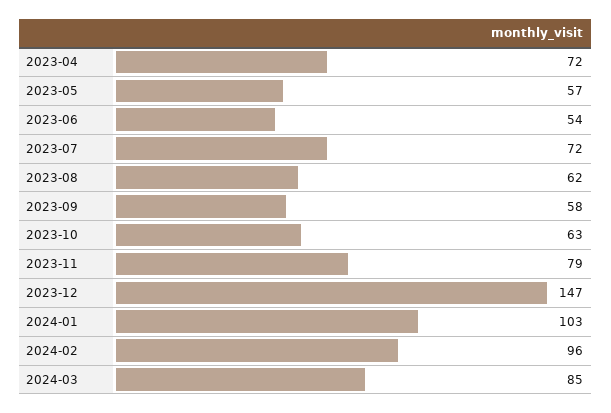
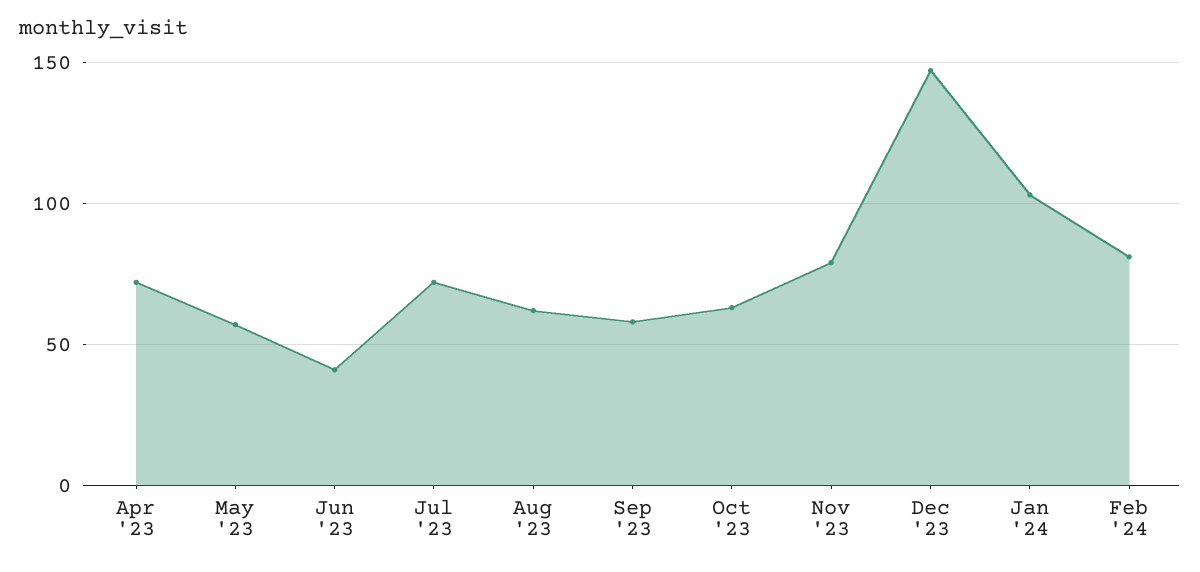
2023-06: 54 -> 40
2024-02: 96 -> 80
2024-03: 85 -> none

